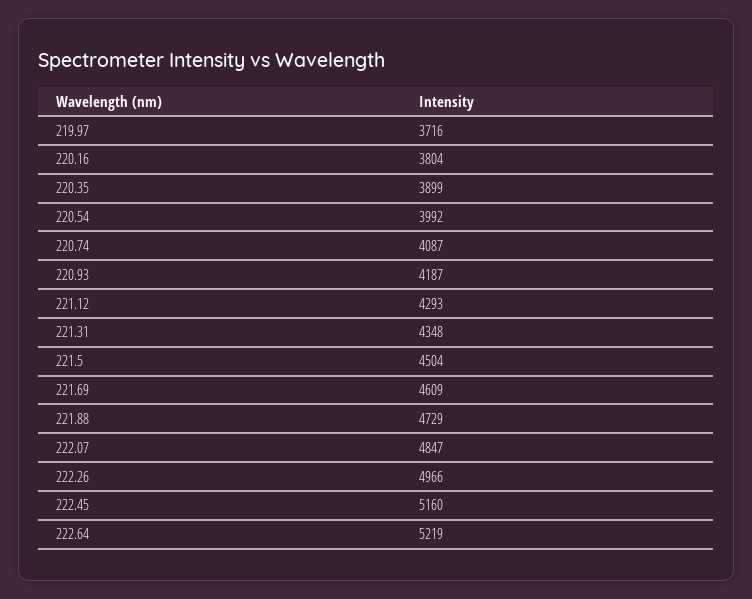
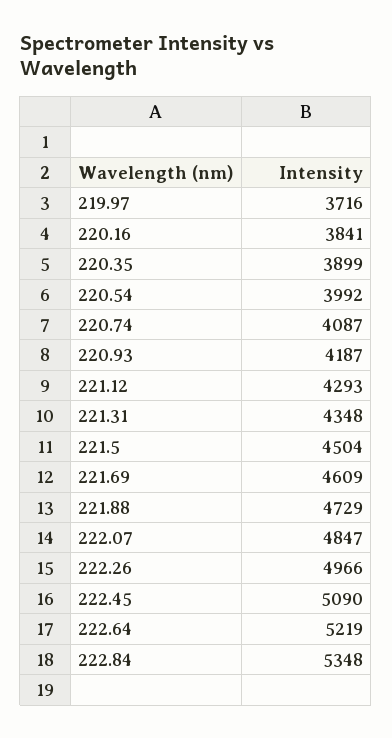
220.16: 3804 -> 3841
222.45: 5160 -> 5090
222.84: none -> 5348

